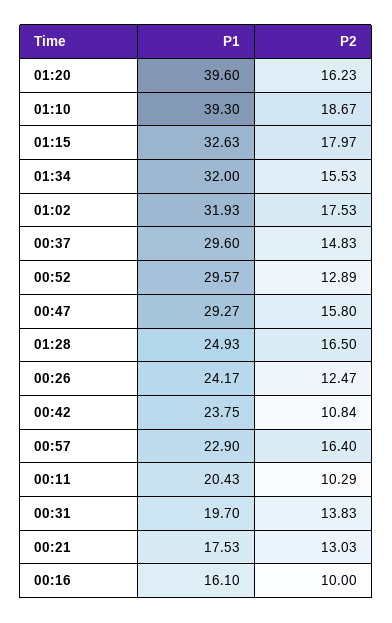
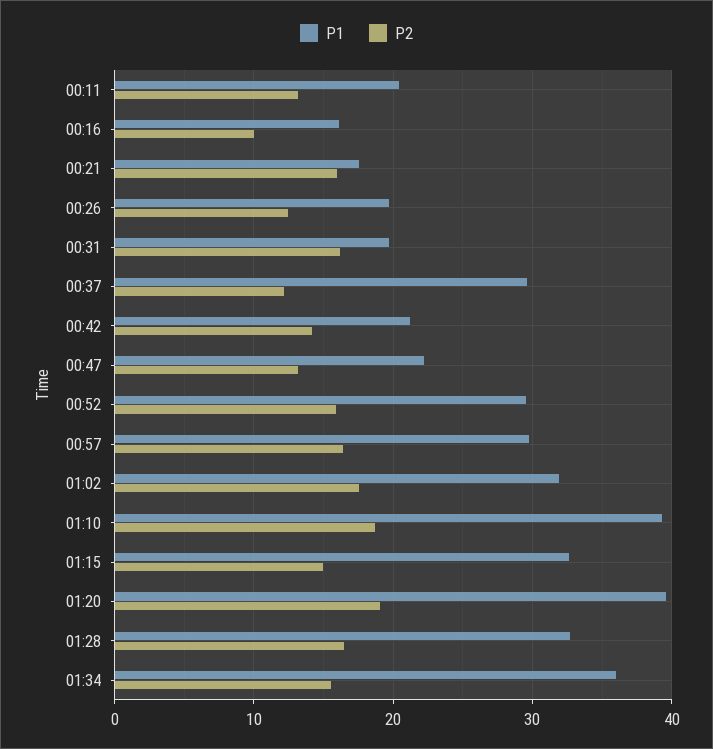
P2, 01:20: 16.23 -> 19
P2, 01:15: 17.97 -> 15
P1, 01:34: 32 -> 36
P2, 00:37: 14.83 -> 12
P2, 00:52: 12.89 -> 16
P1, 00:47: 29.27 -> 22
P2, 00:47: 15.8 -> 13
P1, 01:28: 24.93 -> 33
P1, 00:26: 24.17 -> 20
P1, 00:42: 23.75 -> 21
P2, 00:42: 10.84 -> 14
P1, 00:57: 22.9 -> 30
P2, 00:11: 10.29 -> 13
P2, 00:31: 13.83 -> 16
P2, 00:21: 13.03 -> 16

